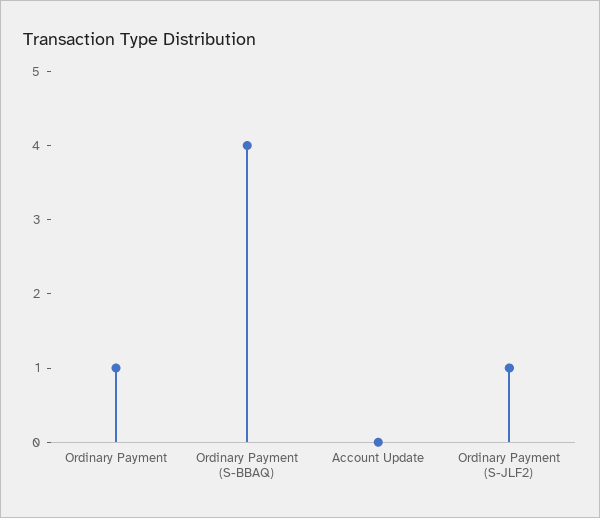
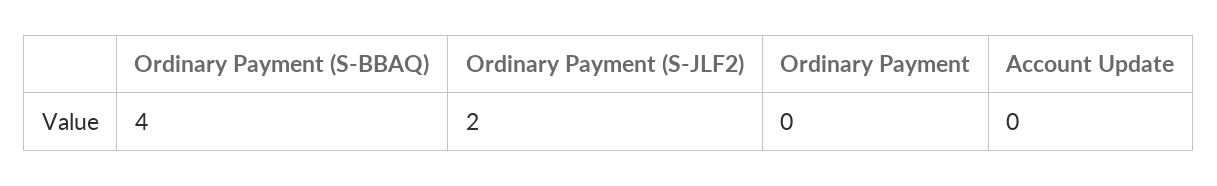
Ordinary Payment: 1 -> 0
Ordinary Payment (S-JLF2): 1 -> 2

